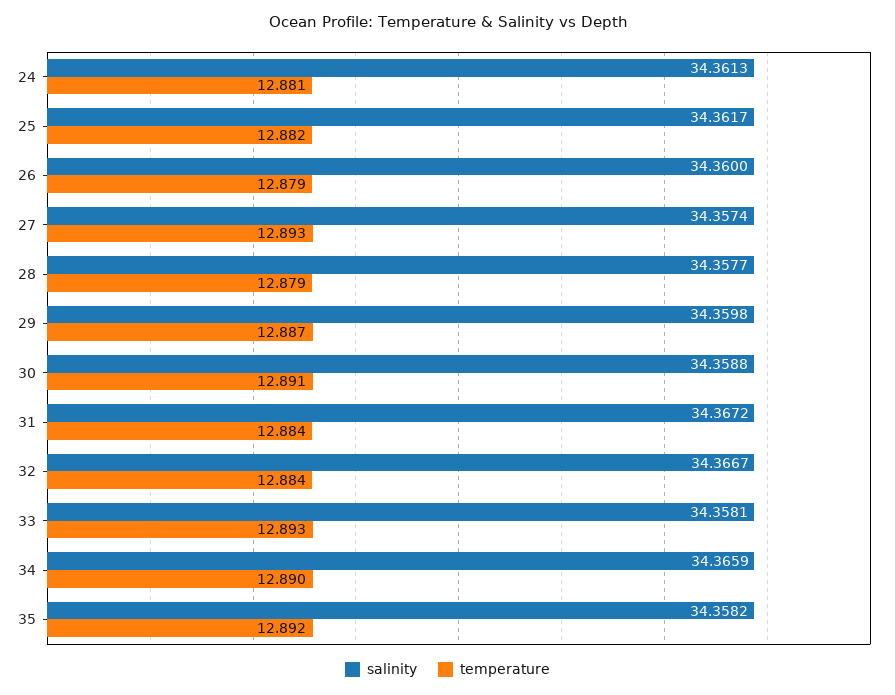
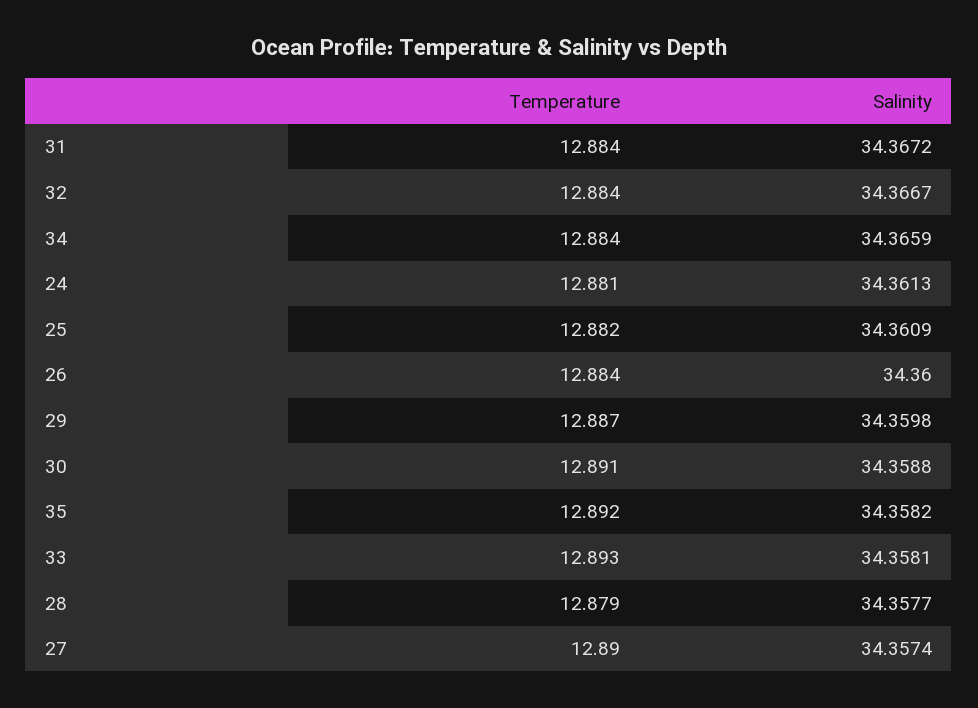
salinity, 25: 34.3617 -> 34.3609
temperature, 26: 12.879 -> 12.884
temperature, 27: 12.893 -> 12.89
temperature, 34: 12.89 -> 12.884

